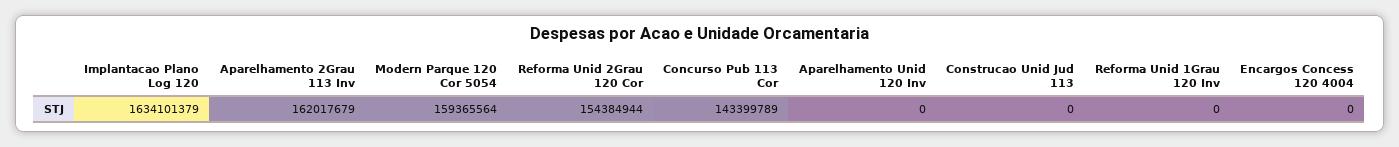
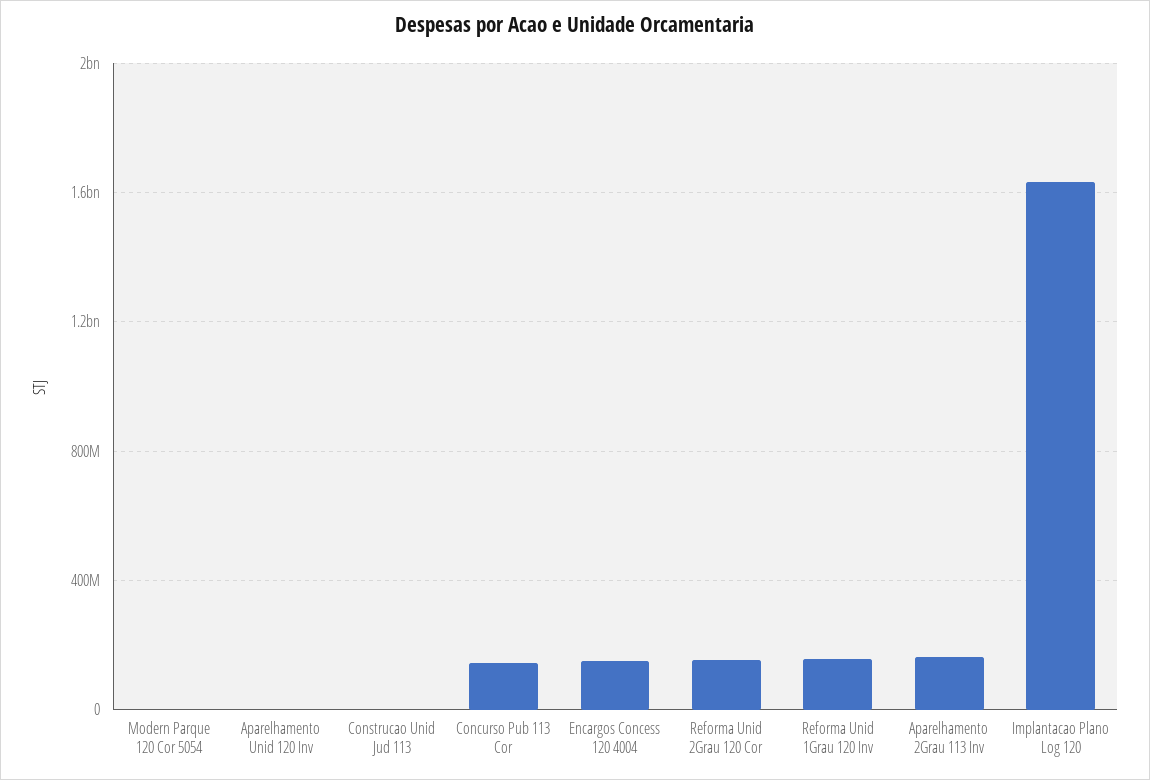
Modern Parque 120 Cor 5054: 159365564 -> 0
Reforma Unid 1Grau 120 Inv: 0 -> 150000000
Encargos Concess 120 4004: 0 -> 150000000

